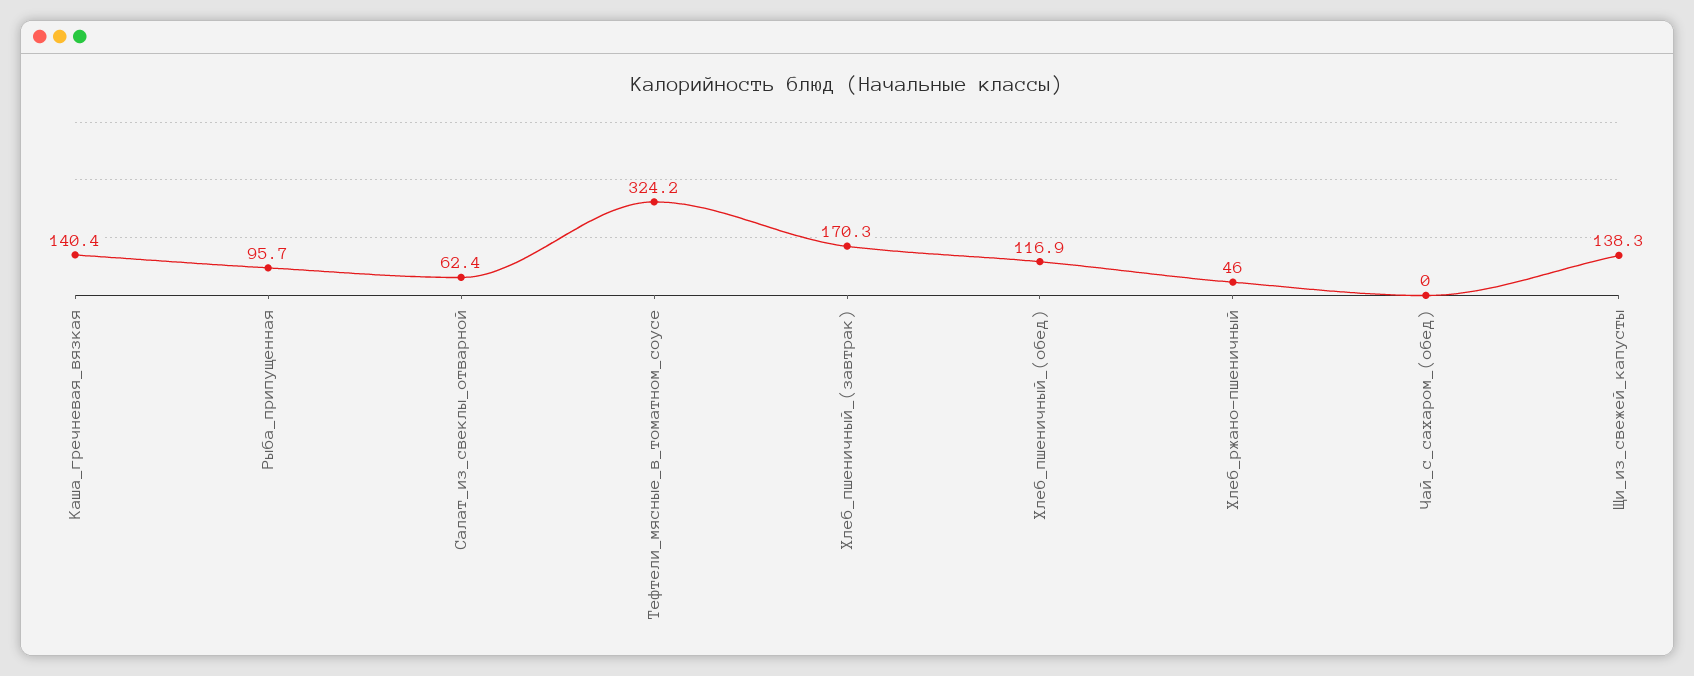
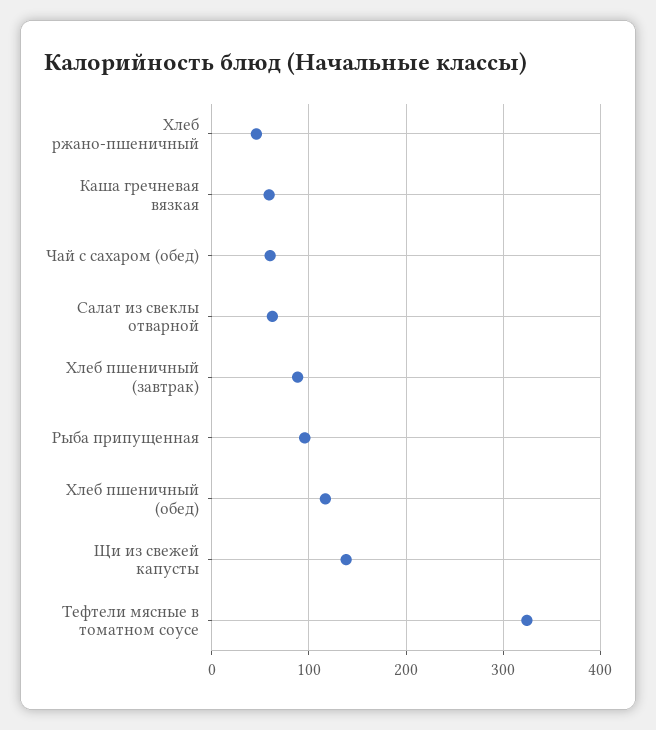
Каша_гречневая_вязкая: 140.4 -> 60
Хлеб_пшеничный_(завтрак): 170.3 -> 90
Чай_с_сахаром_(обед): 0 -> 60

